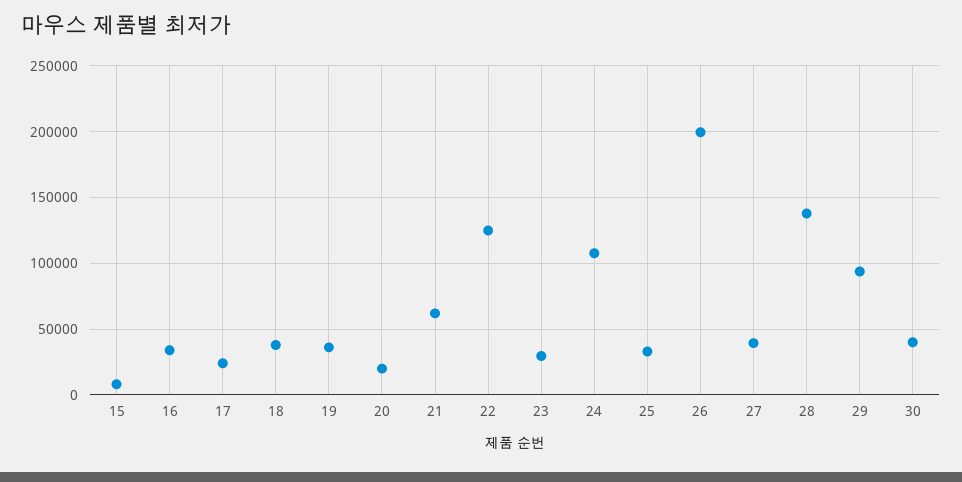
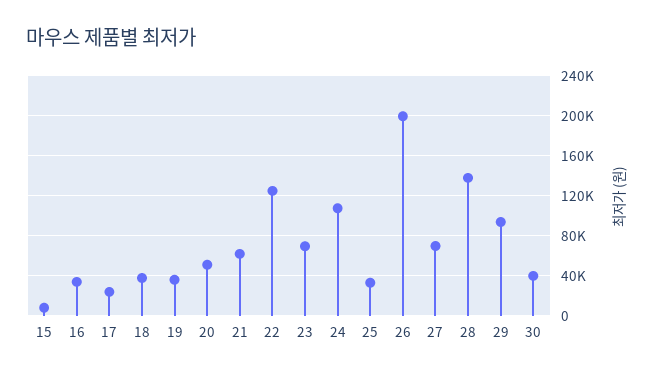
20: 20000 -> 50000
23: 30000 -> 70000
27: 40000 -> 70000

